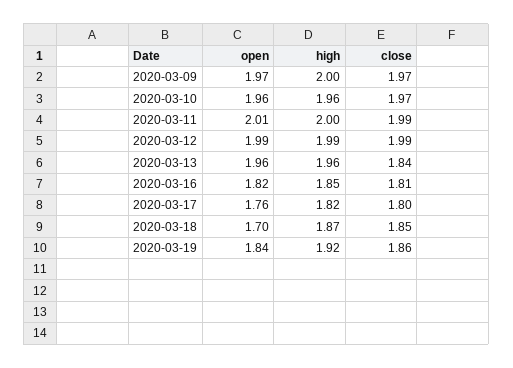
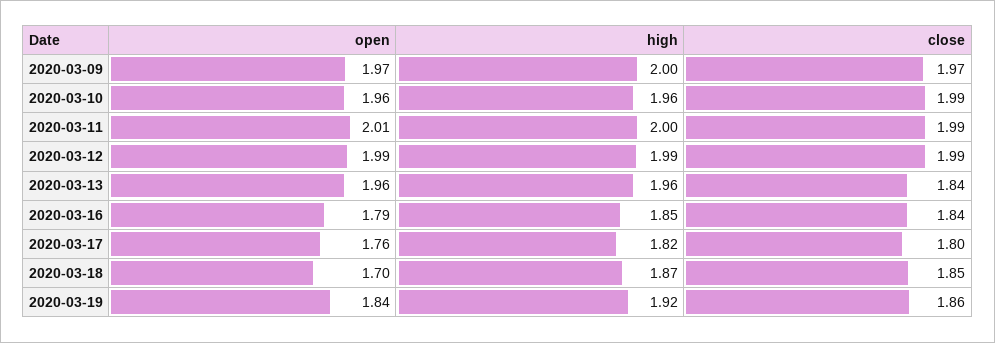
close, 2020-03-10: 1.97 -> 1.99
open, 2020-03-16: 1.82 -> 1.79
close, 2020-03-16: 1.81 -> 1.84

